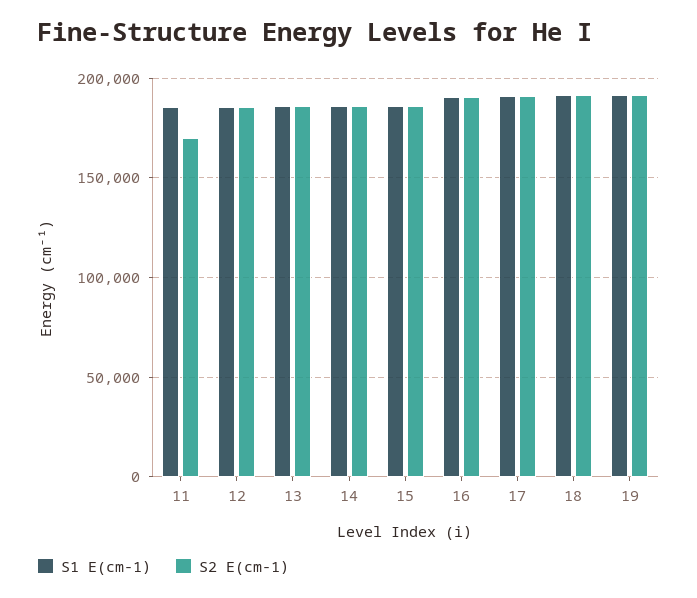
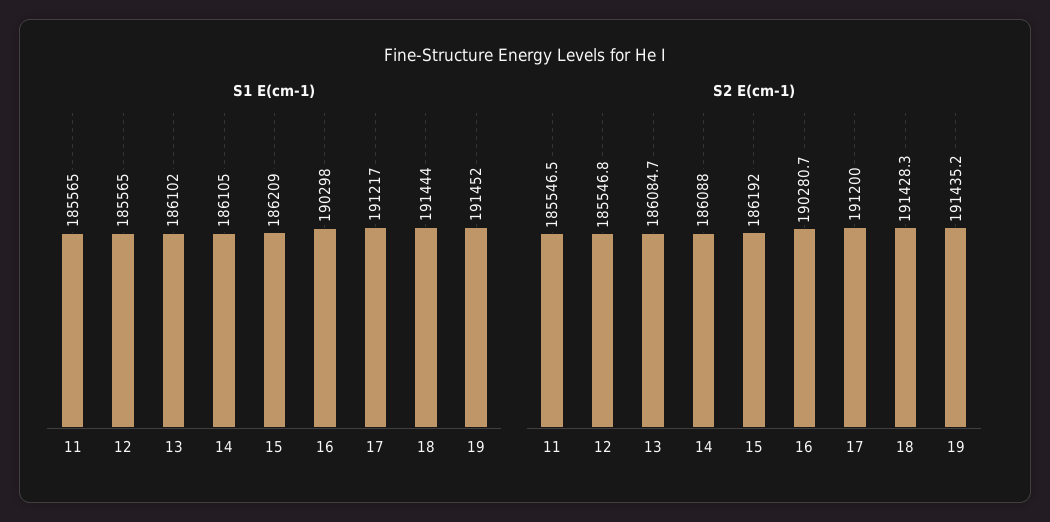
S2 E(cm-1), 11: 170000 -> 185546.5

